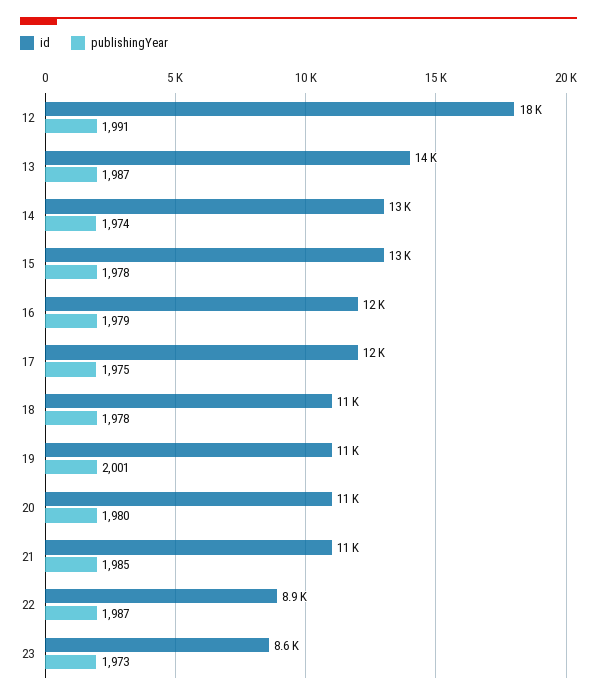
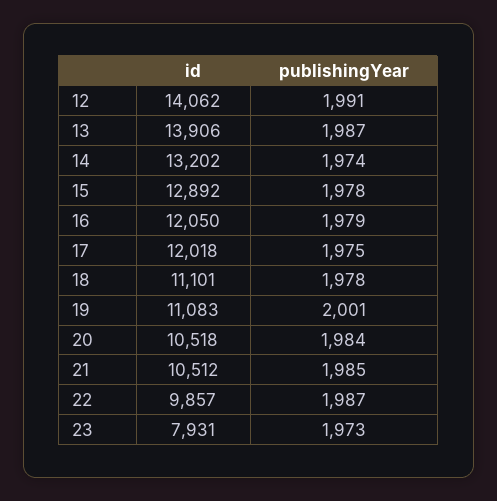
id, 12: 18000 -> 14062
publishingYear, 20: 1980 -> 1984
id, 22: 8900 -> 9857
id, 23: 8600 -> 7931

